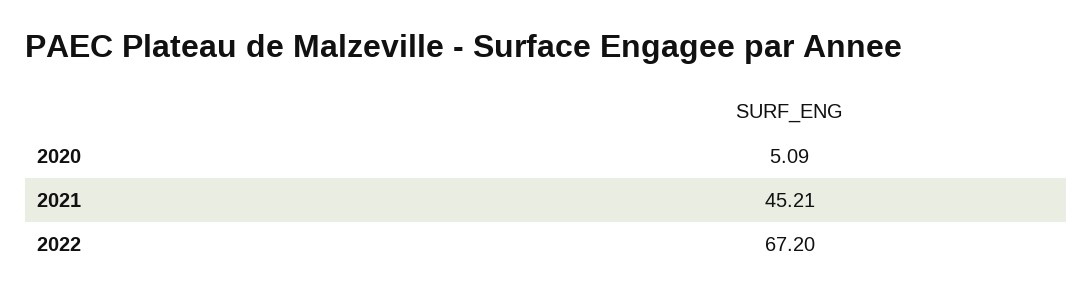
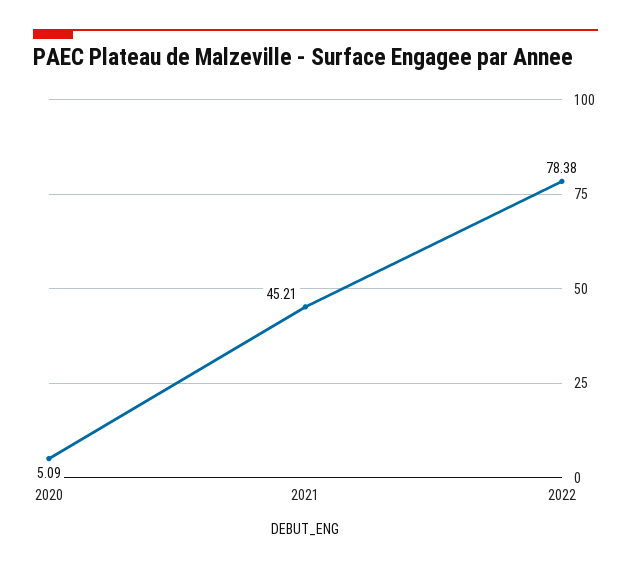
2022: 67.2 -> 78.38

